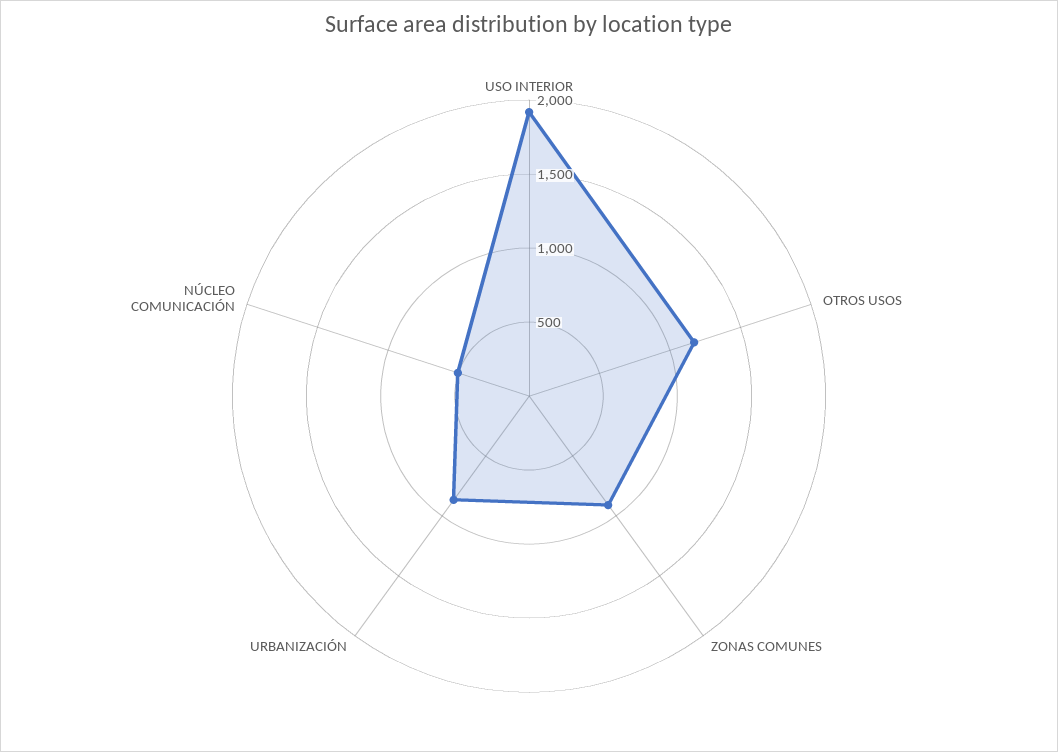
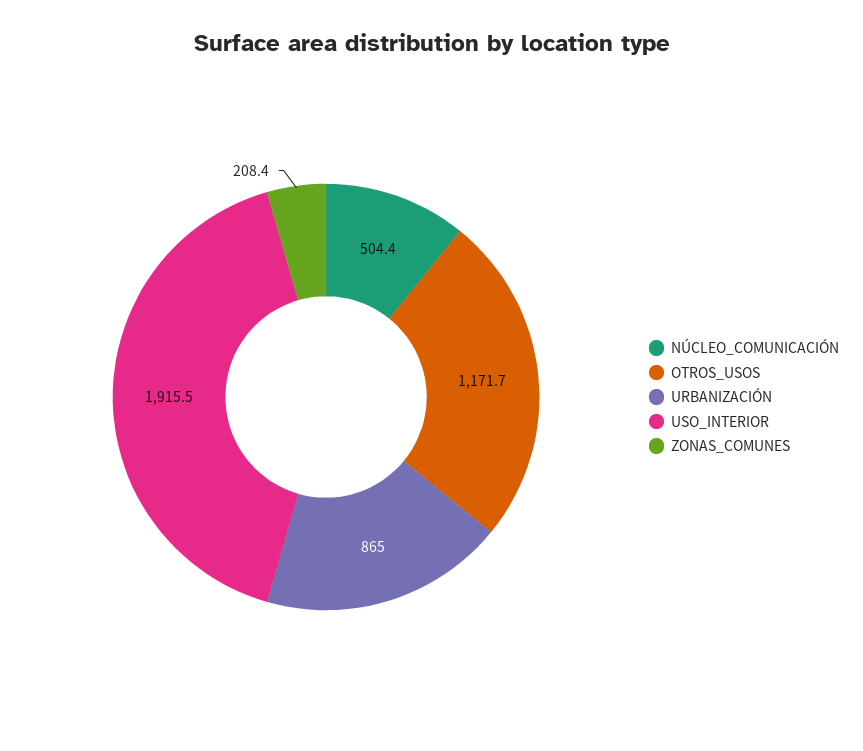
ZONAS COMUNES: 900 -> 208.4

